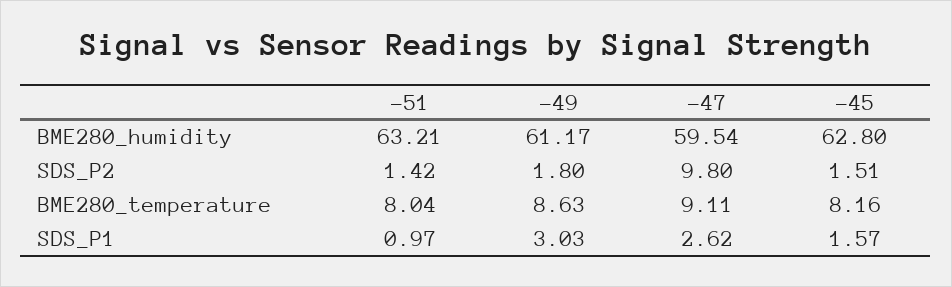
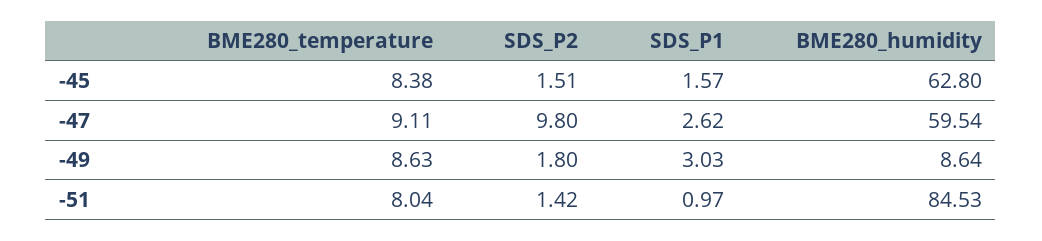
-51, BME280_humidity: 63.21 -> 84.53
-49, BME280_humidity: 61.17 -> 8.64
-45, BME280_temperature: 8.16 -> 8.38

